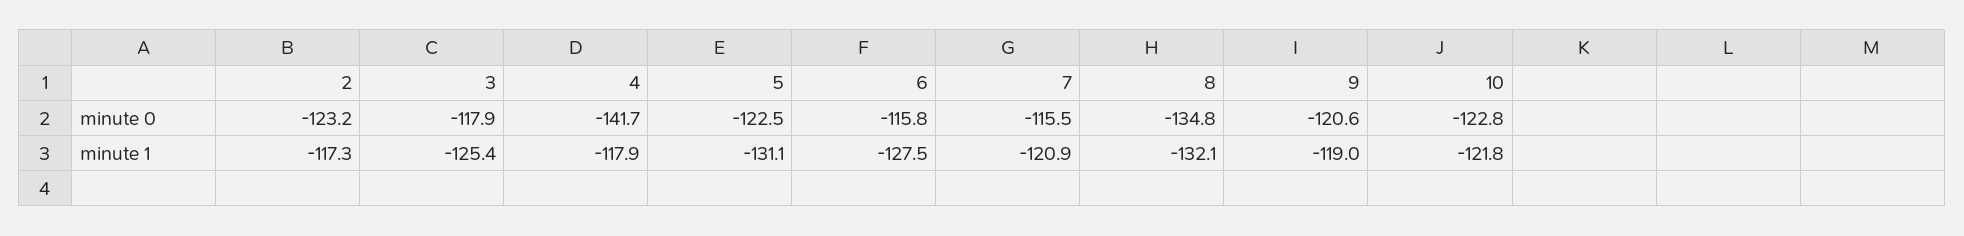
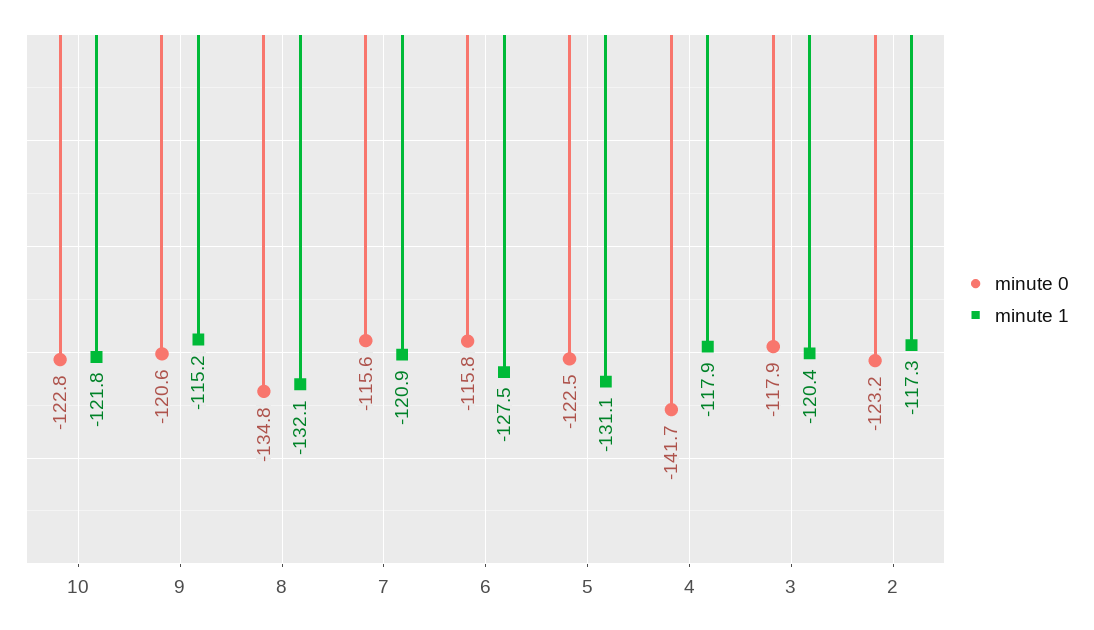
minute 0, 7: -115.5 -> -115.6
minute 1, 3: -125.4 -> -120.4
minute 1, 9: -119 -> -115.2

